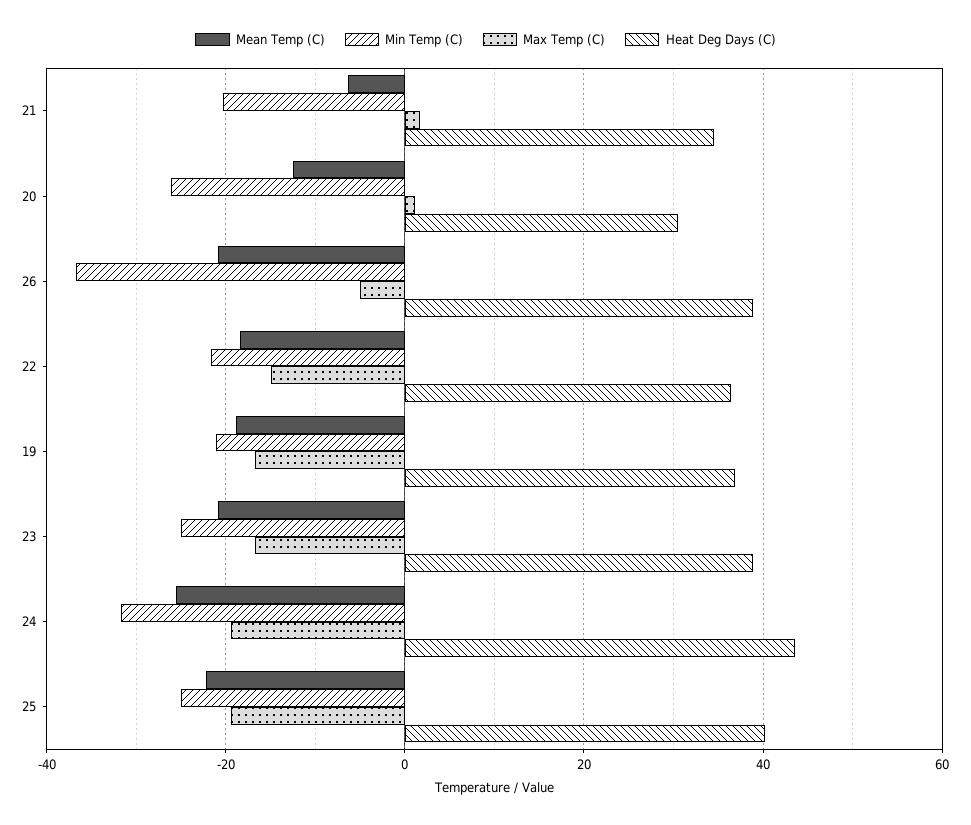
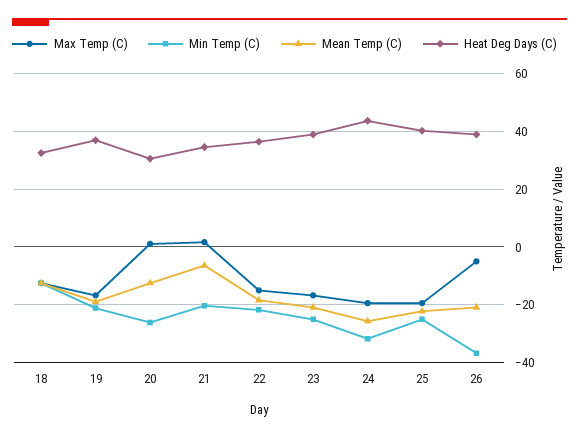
Max Temp (C), 18: none -> -12.5
Min Temp (C), 18: none -> -12.5
Mean Temp (C), 18: none -> -12.5
Heat Deg Days (C), 18: none -> 32.5

